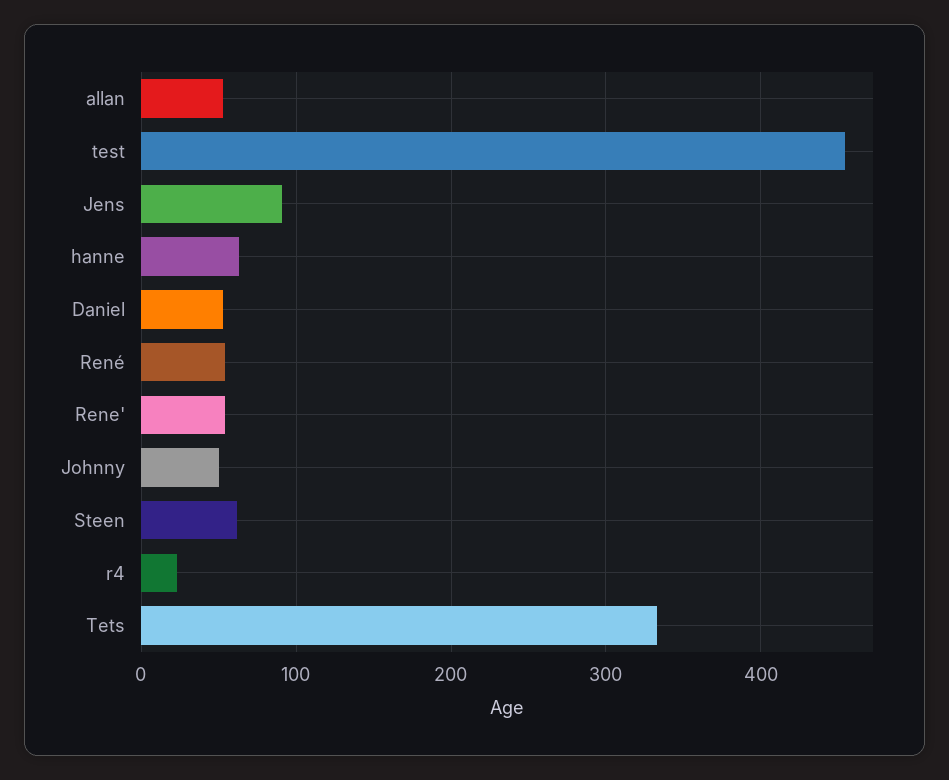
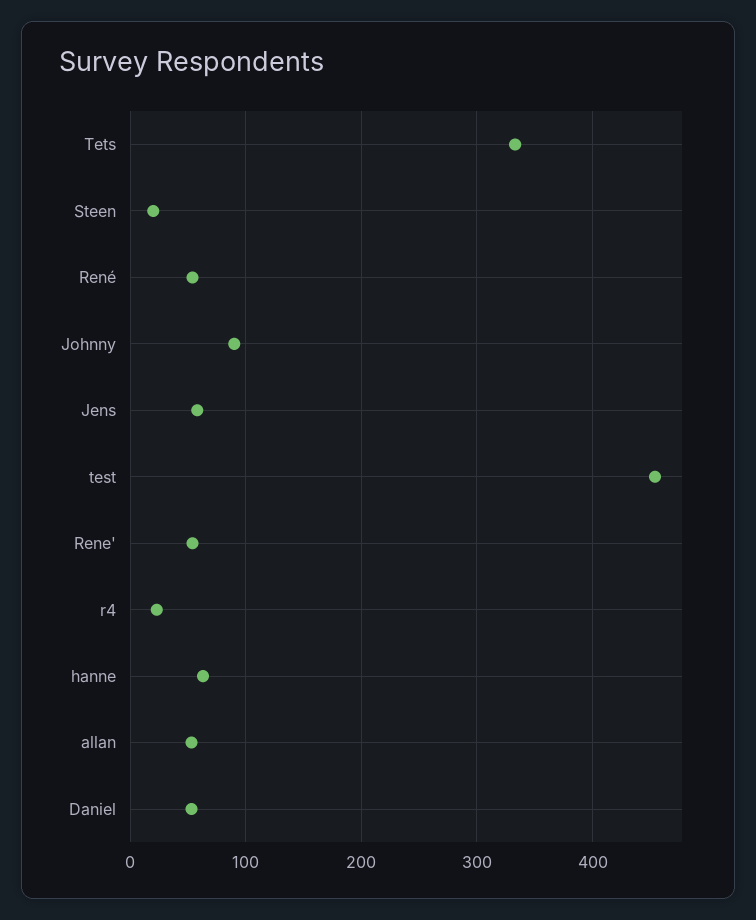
Jens: 90 -> 60
Johnny: 50 -> 90
Steen: 60 -> 20

